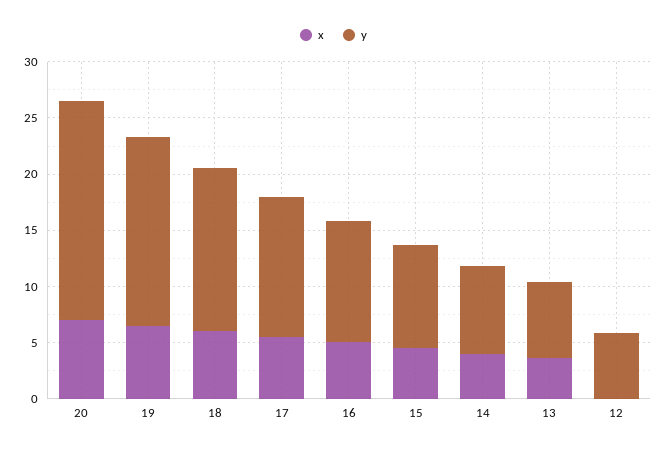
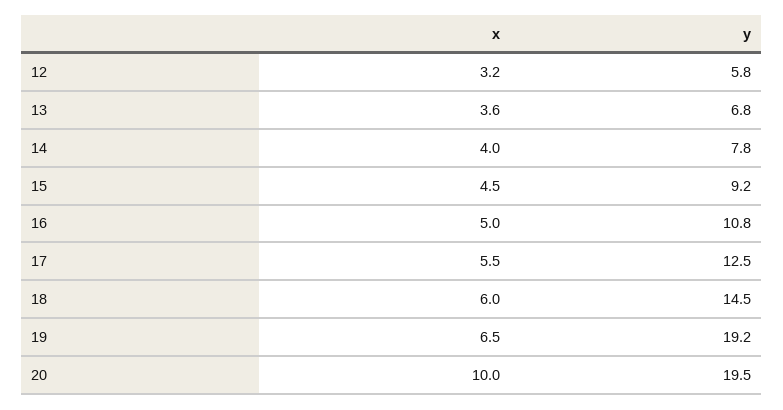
x, 20: 7 -> 10
y, 19: 17 -> 19.2
x, 12: 0 -> 3.2

